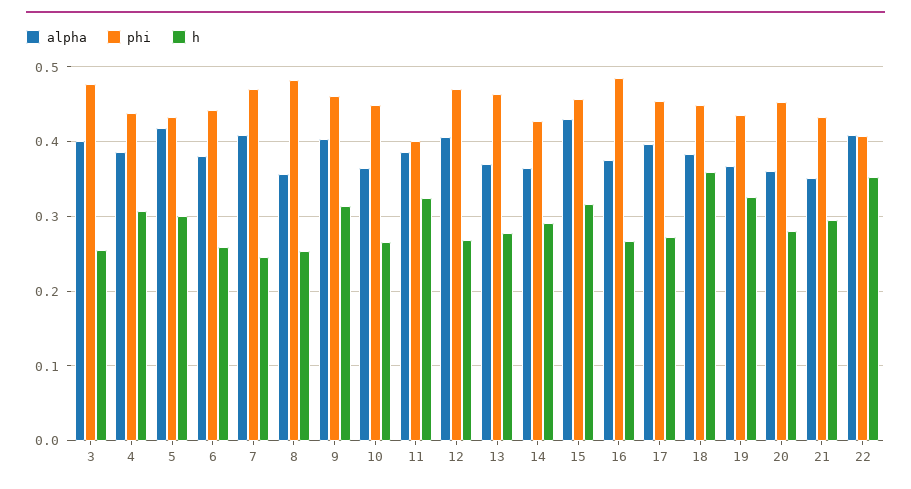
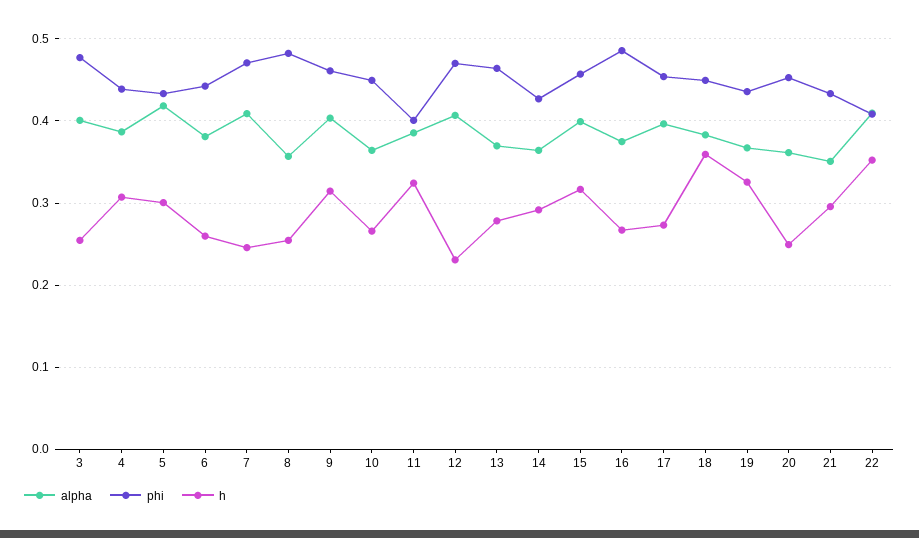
h, 12: 0.27 -> 0.23
alpha, 15: 0.43 -> 0.4
h, 20: 0.28 -> 0.25

